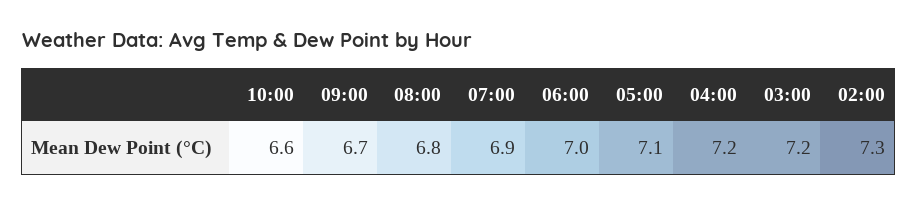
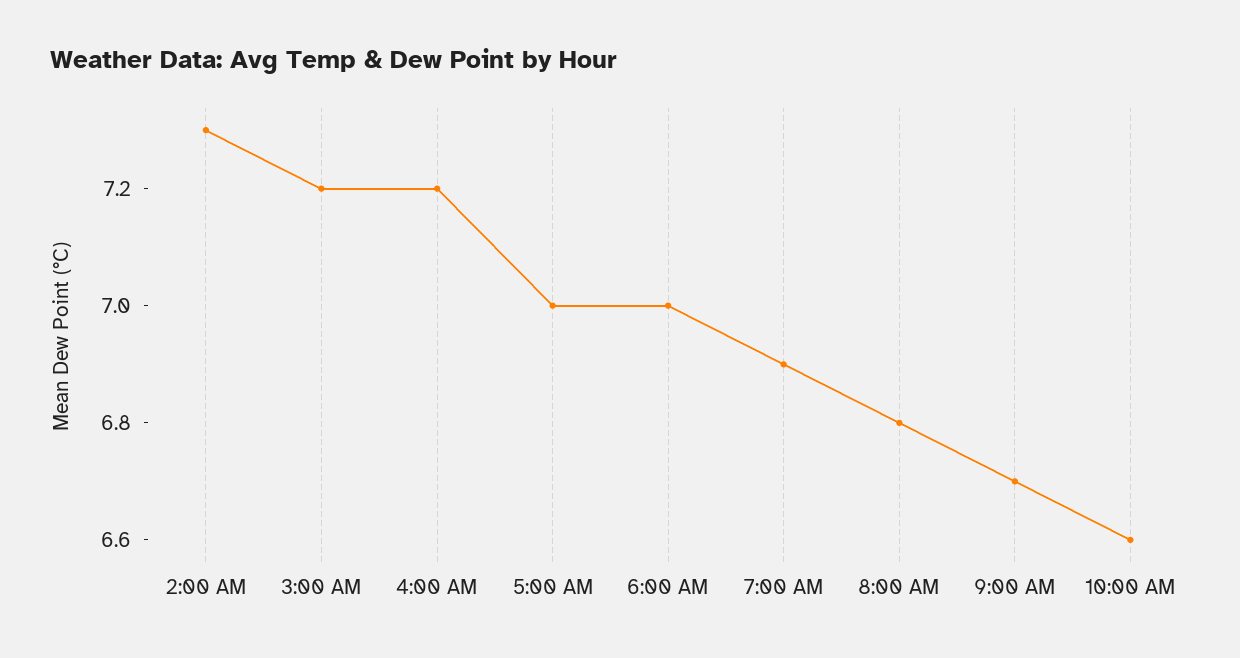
05:00: 7.1 -> 7

